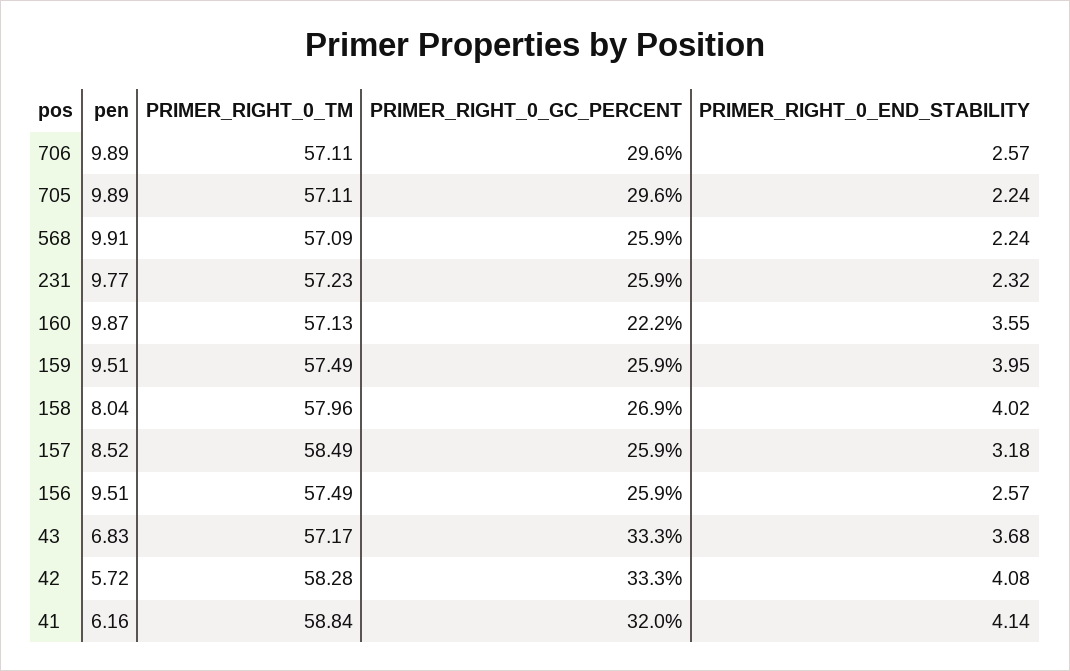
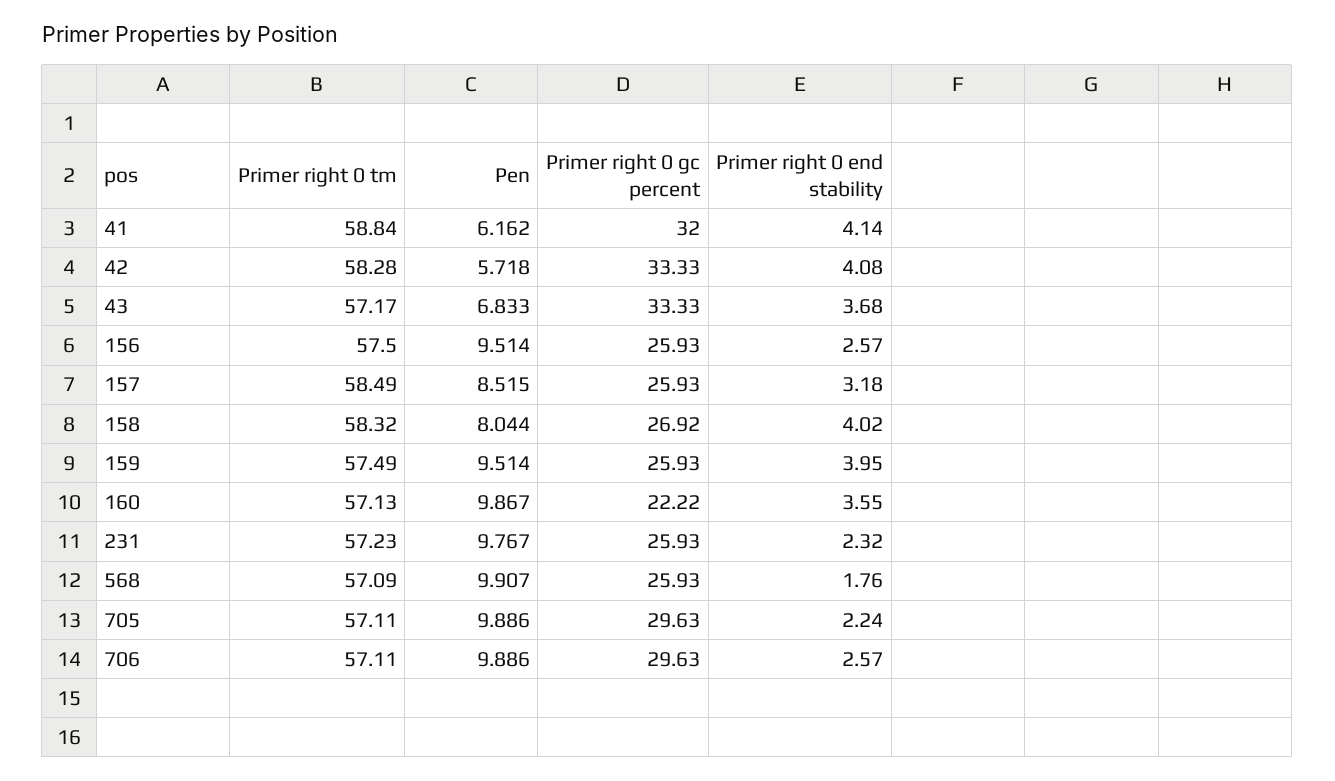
PRIMER_RIGHT_0_END_STABILITY, 568: 2.24 -> 1.76
PRIMER_RIGHT_0_TM, 158: 57.96 -> 58.32
PRIMER_RIGHT_0_TM, 156: 57.49 -> 57.5

